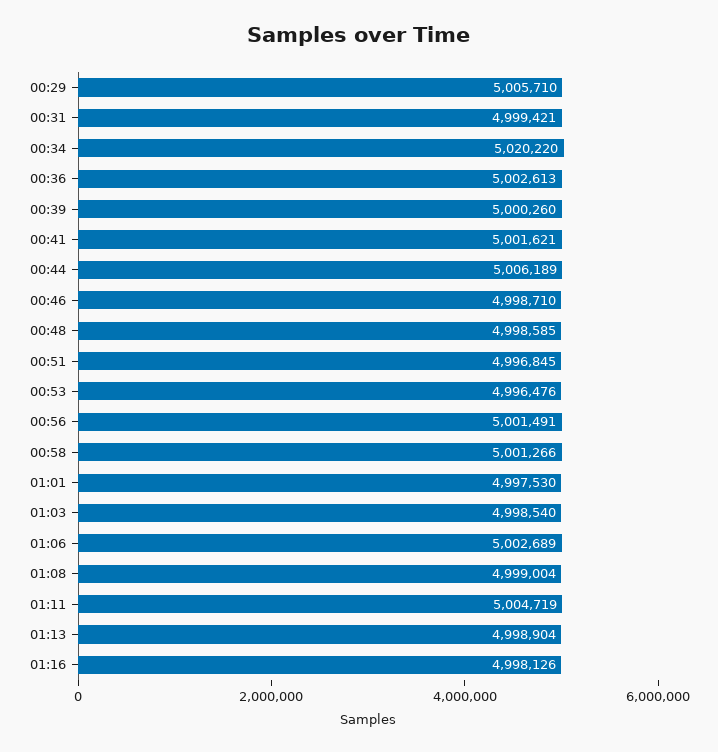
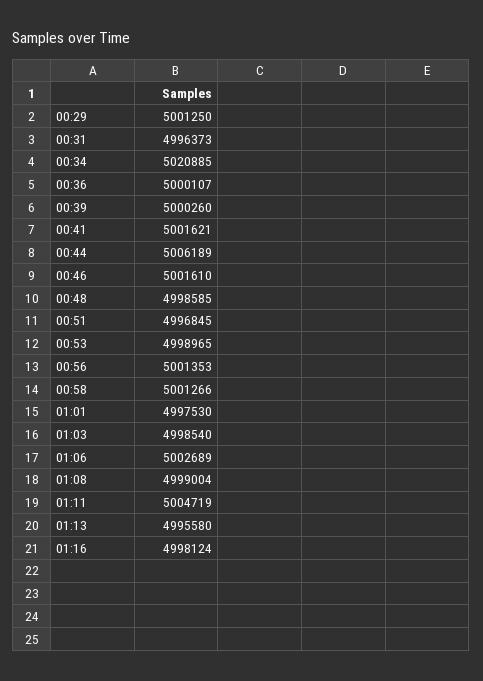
00:29: 5005710 -> 5001250
00:31: 4999421 -> 4996373
00:34: 5020220 -> 5020885
00:36: 5002613 -> 5000107
00:46: 4998710 -> 5001610
00:53: 4996476 -> 4998965
00:56: 5001491 -> 5001353
01:13: 4998904 -> 4995580
01:16: 4998126 -> 4998124

